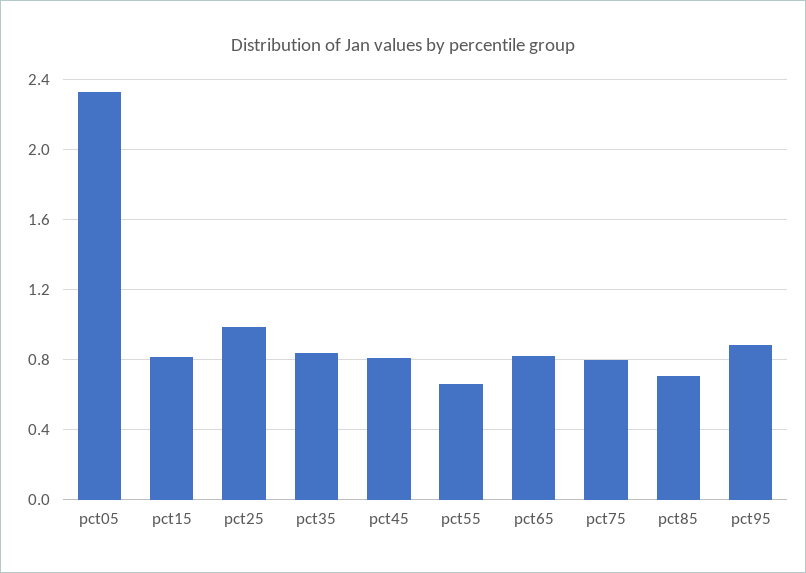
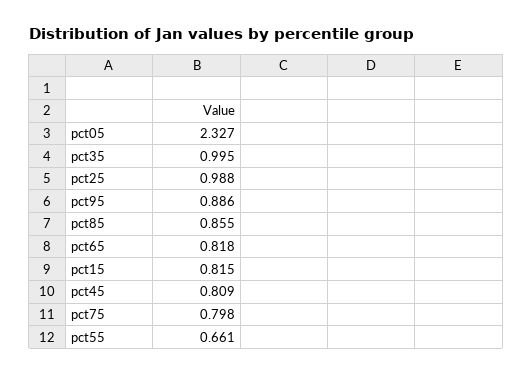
pct35: 0.85 -> 0.995
pct85: 0.7 -> 0.855

